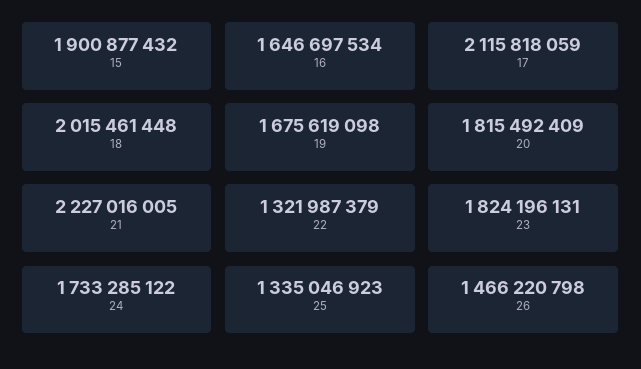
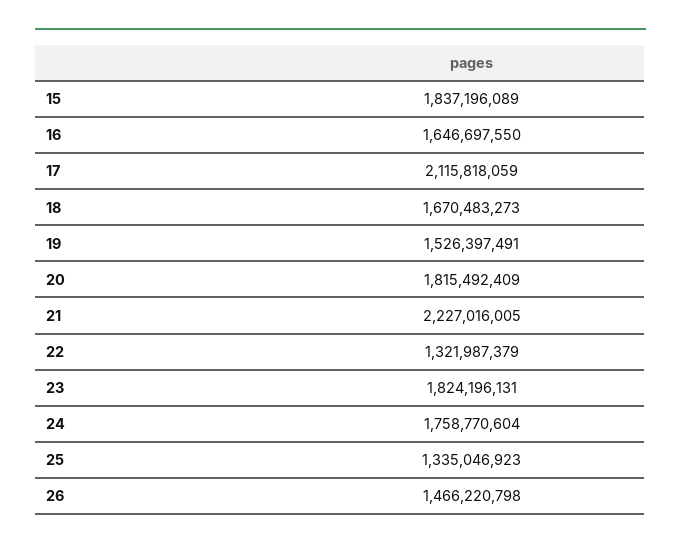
15: 1900877432 -> 1837196089
16: 1646697534 -> 1646697550
18: 2015461448 -> 1670483273
19: 1675619098 -> 1526397491
24: 1733285122 -> 1758770604

